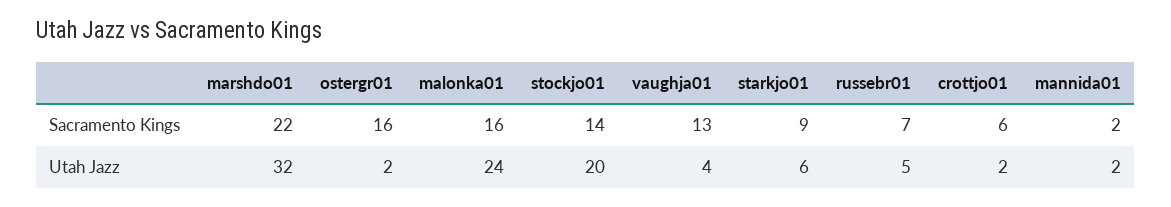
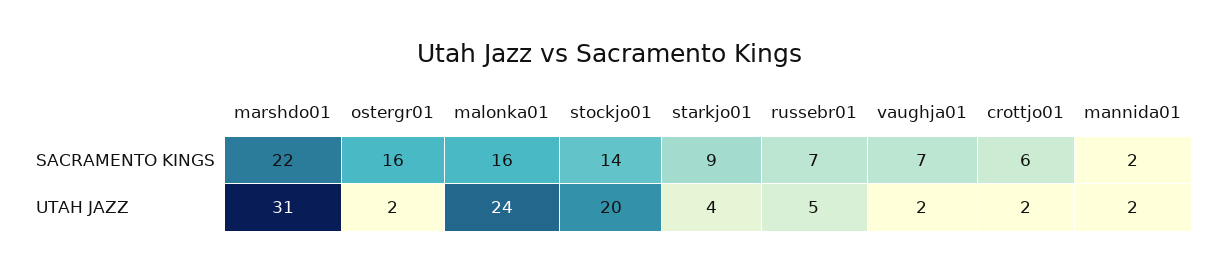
vaughja01, Sacramento Kings: 13 -> 7
marshdo01, Utah Jazz: 32 -> 31
vaughja01, Utah Jazz: 4 -> 2
starkjo01, Utah Jazz: 6 -> 4

